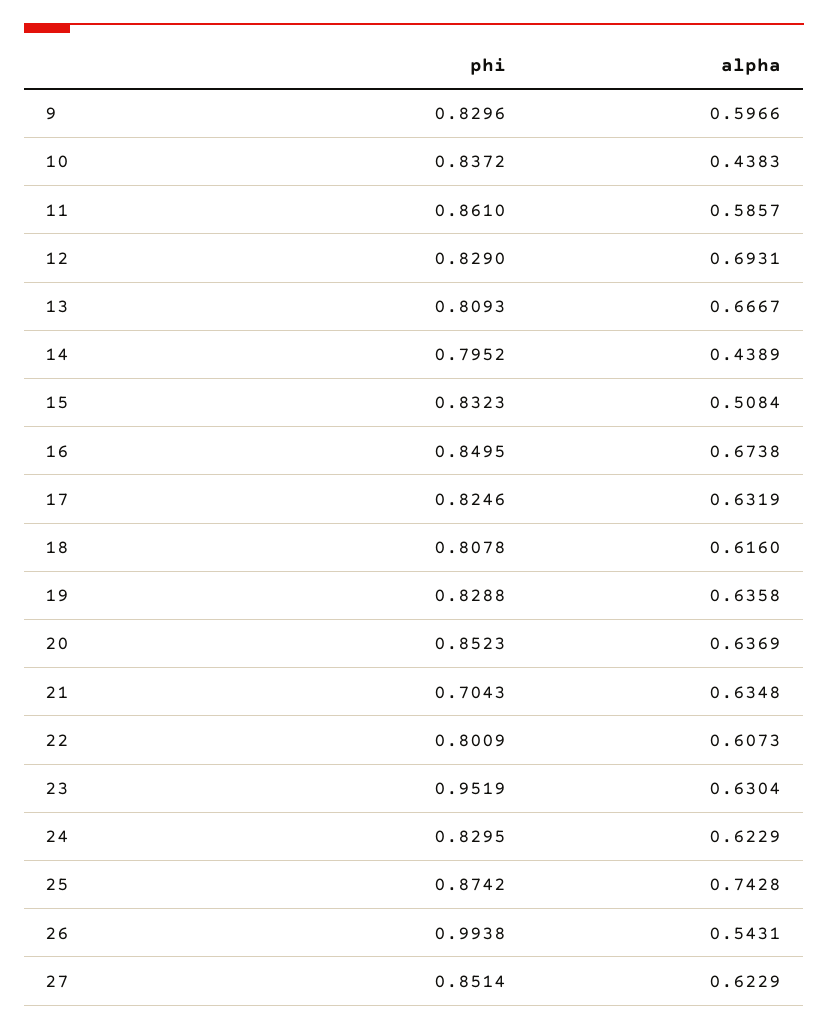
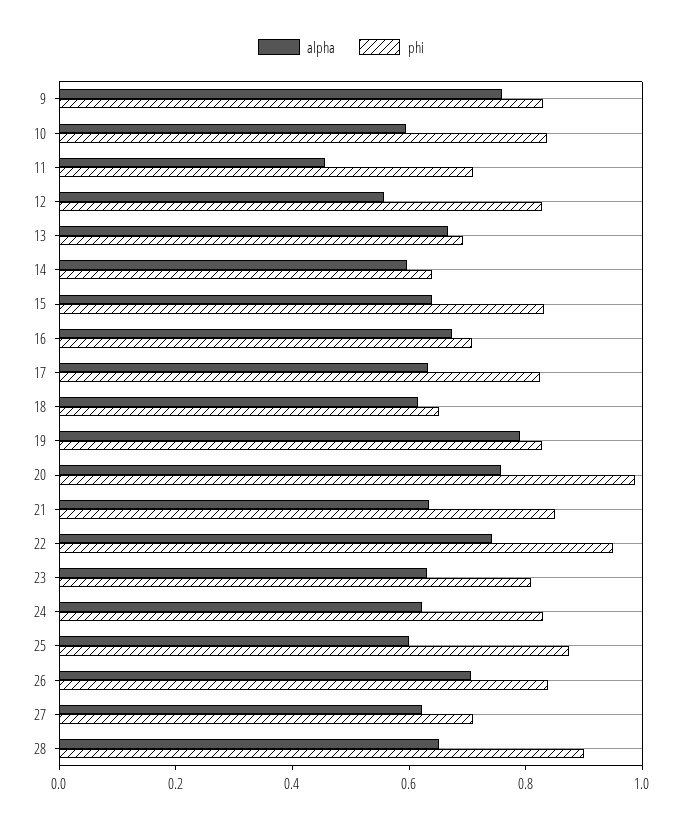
alpha, 9: 0.5966 -> 0.75
alpha, 10: 0.4383 -> 0.6
phi, 11: 0.861 -> 0.7
alpha, 11: 0.5857 -> 0.45
alpha, 12: 0.6931 -> 0.55
phi, 13: 0.8093 -> 0.7
phi, 14: 0.7952 -> 0.65
alpha, 14: 0.4389 -> 0.6
alpha, 15: 0.5084 -> 0.65
phi, 16: 0.8495 -> 0.7
phi, 18: 0.8078 -> 0.65
alpha, 19: 0.6358 -> 0.8
phi, 20: 0.8523 -> 1
alpha, 20: 0.6369 -> 0.75
phi, 21: 0.7043 -> 0.85
phi, 22: 0.8009 -> 0.95
alpha, 22: 0.6073 -> 0.75
phi, 23: 0.9519 -> 0.8
alpha, 25: 0.7428 -> 0.6
phi, 26: 0.9938 -> 0.85
alpha, 26: 0.5431 -> 0.7
phi, 27: 0.8514 -> 0.7
alpha, 28: none -> 0.65
phi, 28: none -> 0.9

